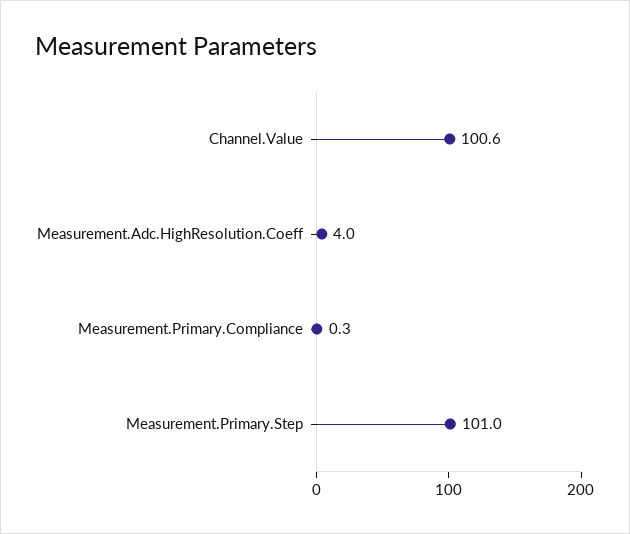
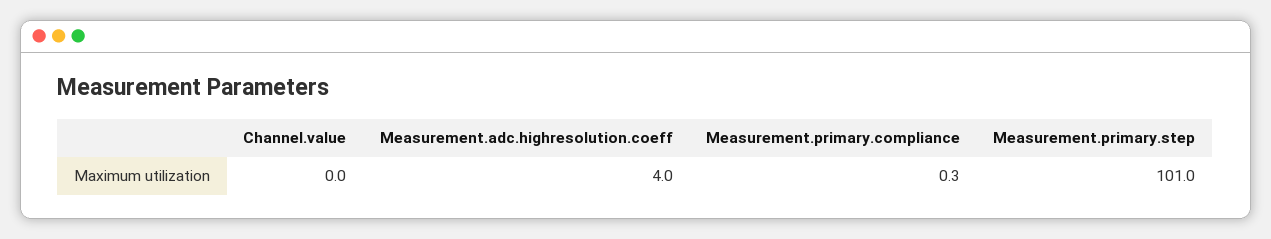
Channel.Value: 100.6 -> 0

